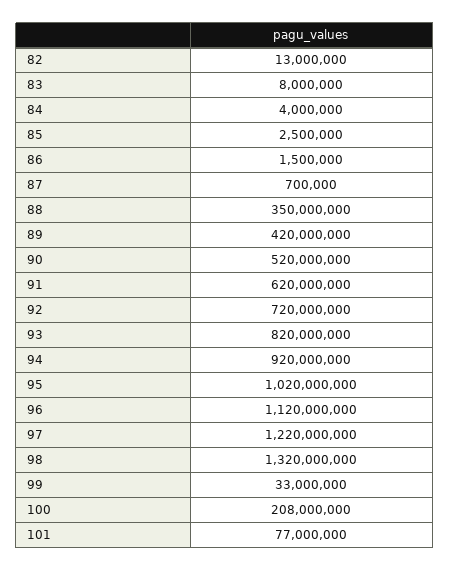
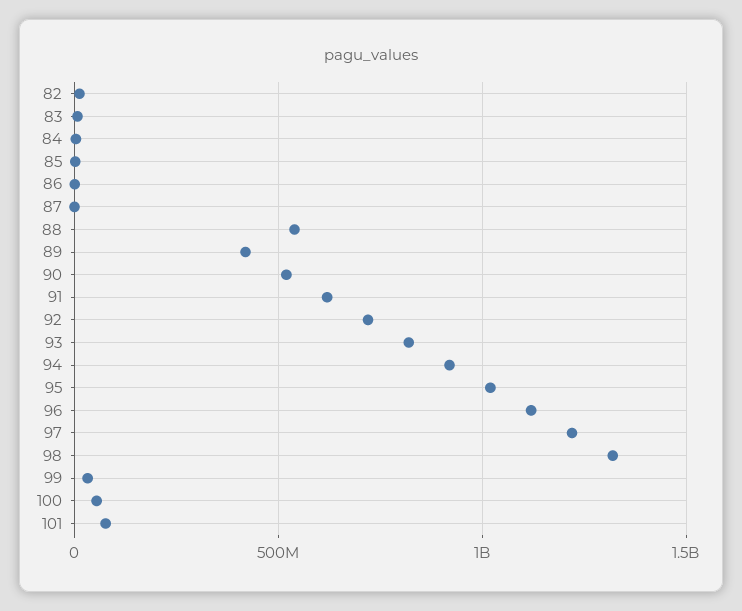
88: 350000000 -> 550000000
100: 208000000 -> 50000000

